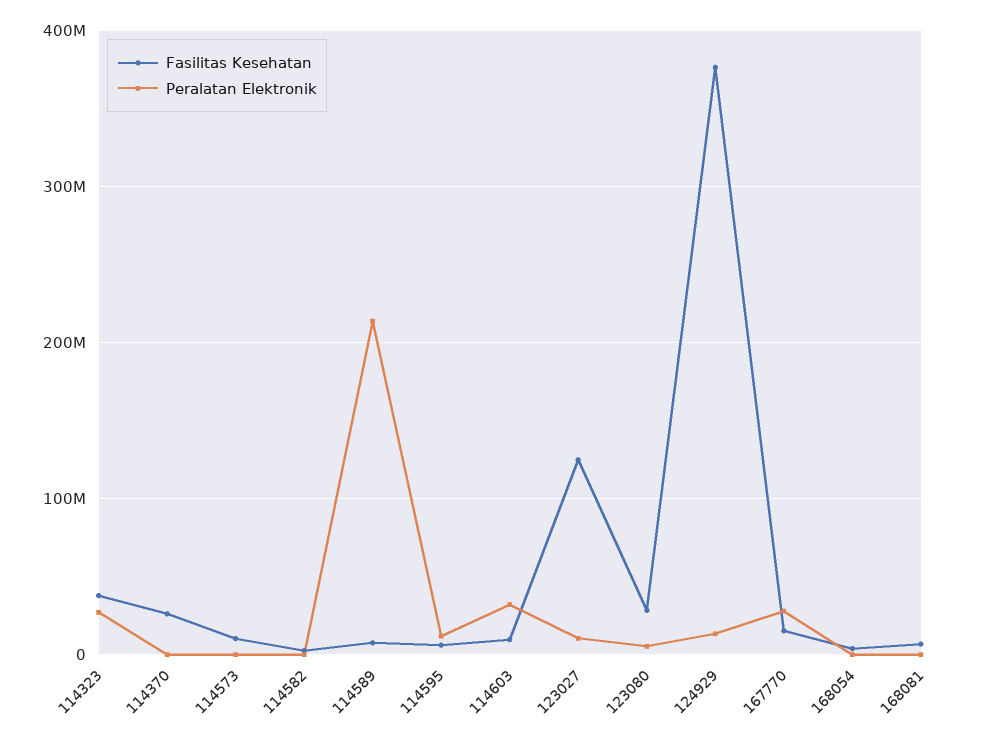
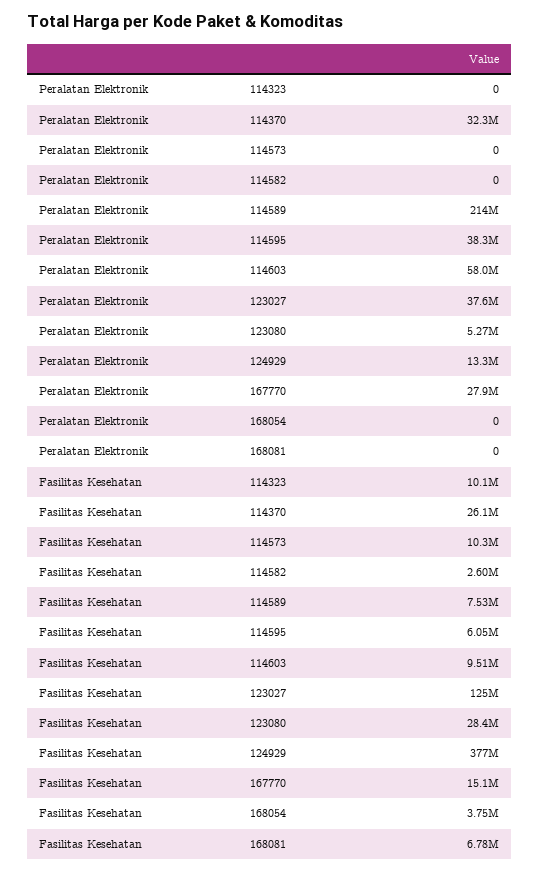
Fasilitas Kesehatan, 114323: 40000000 -> 10100000
Peralatan Elektronik, 114323: 30000000 -> 0
Peralatan Elektronik, 114370: 0 -> 32300000
Peralatan Elektronik, 114595: 10000000 -> 38300000
Peralatan Elektronik, 114603: 30000000 -> 58000000
Peralatan Elektronik, 123027: 10000000 -> 37600000

